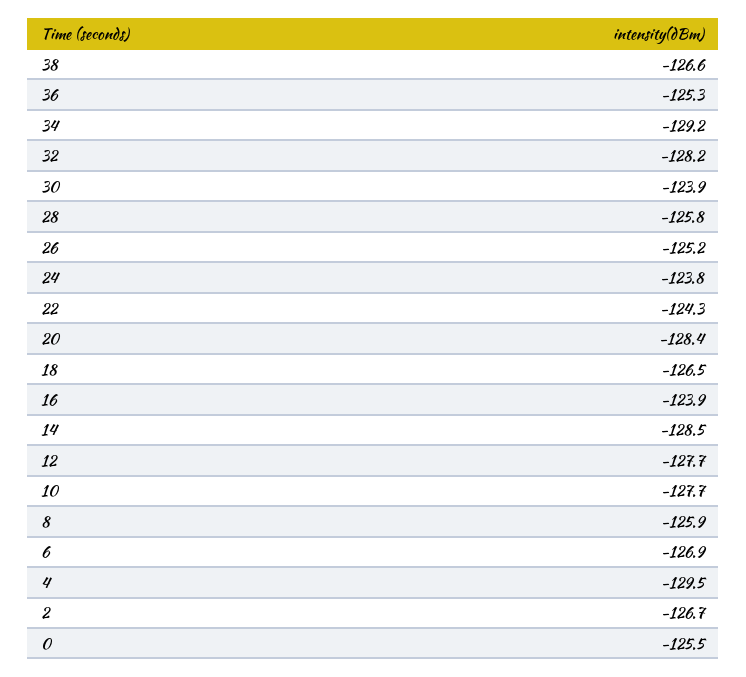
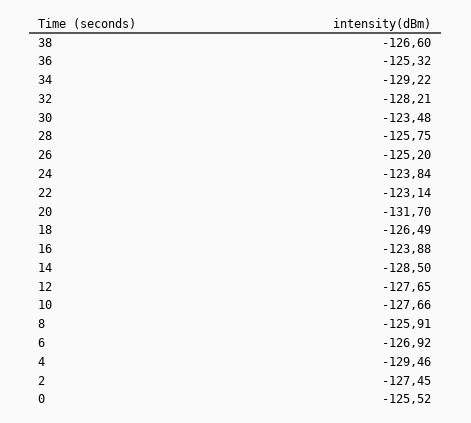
30: -123.9 -> -123.48
22: -124.3 -> -123.14
20: -128.4 -> -131.7
2: -126.7 -> -127.45

